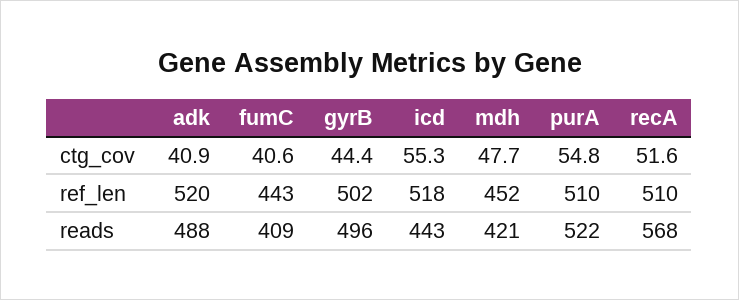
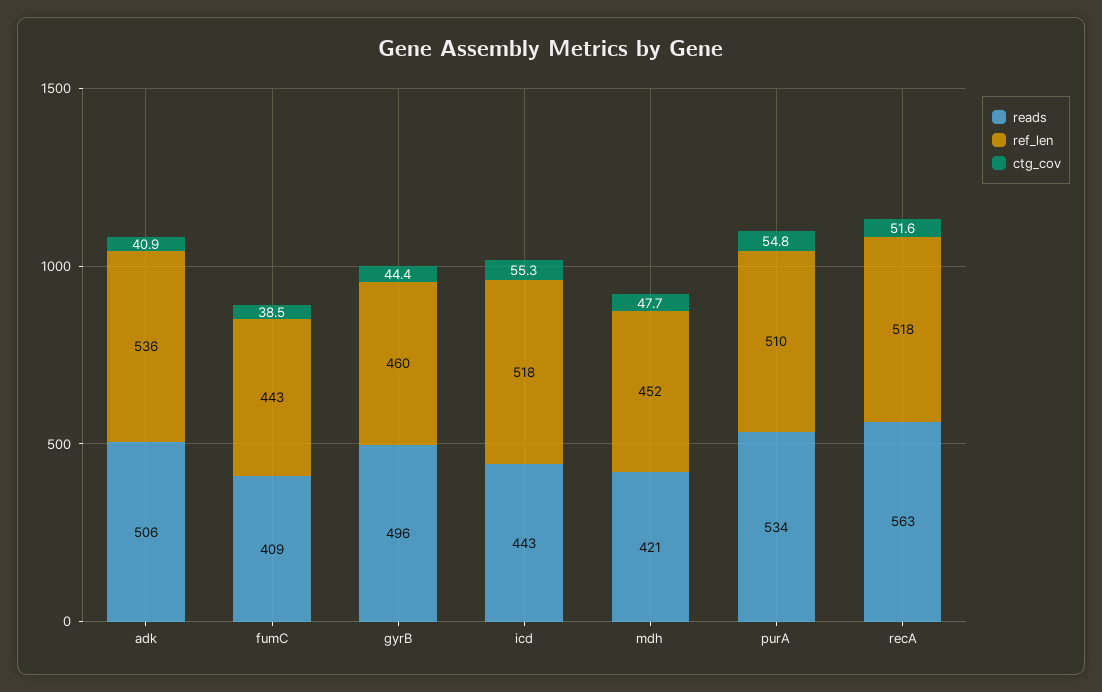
ctg_cov, fumC: 40.6 -> 38.5
ref_len, adk: 520 -> 536
ref_len, gyrB: 502 -> 460
ref_len, recA: 510 -> 518
reads, adk: 488 -> 506
reads, purA: 522 -> 534
reads, recA: 568 -> 563

